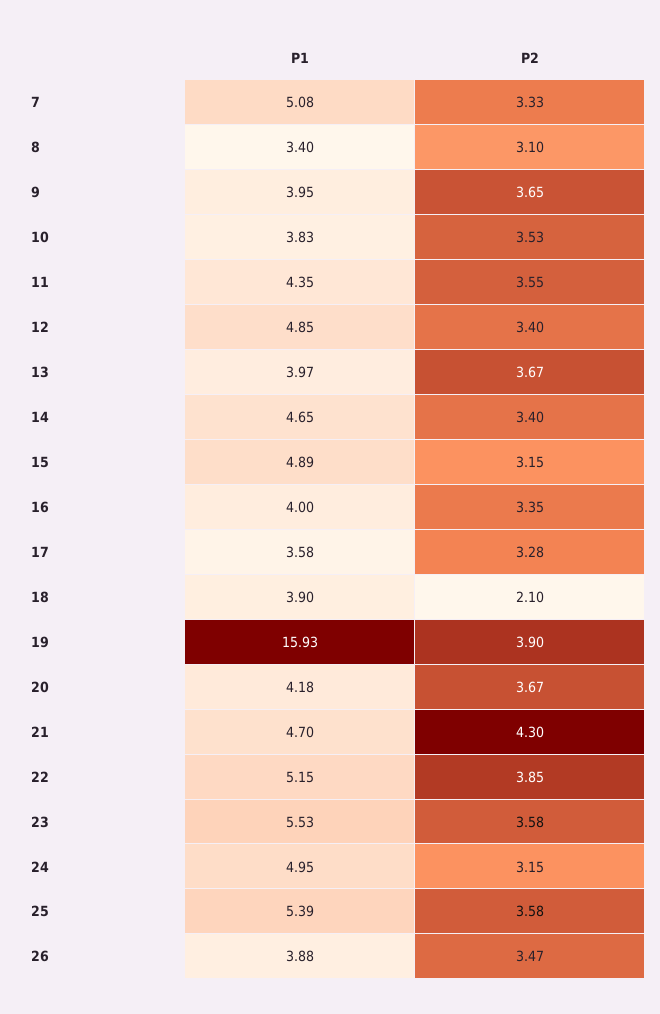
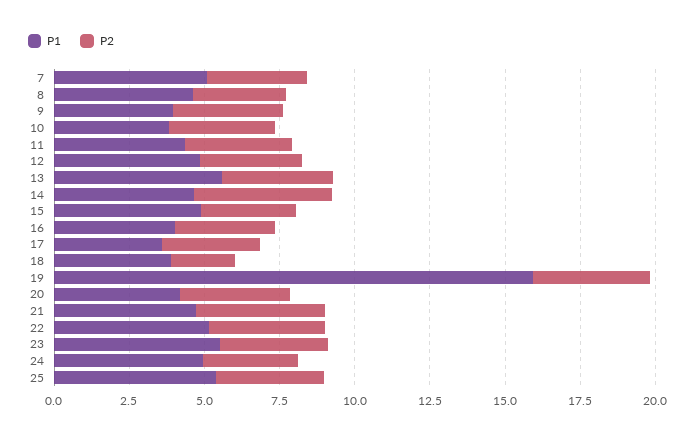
P1, 8: 3.4 -> 4.5
P1, 13: 3.97 -> 5.5
P2, 14: 3.4 -> 4.5
P1, 26: 3.88 -> none
P2, 26: 3.47 -> none

